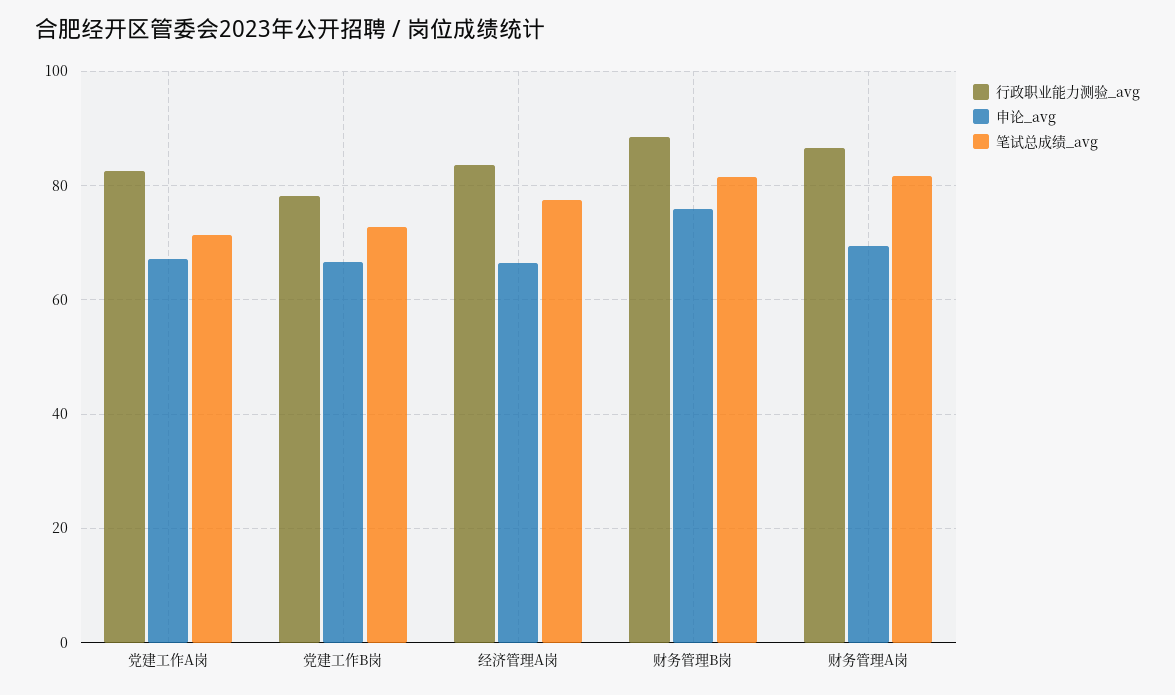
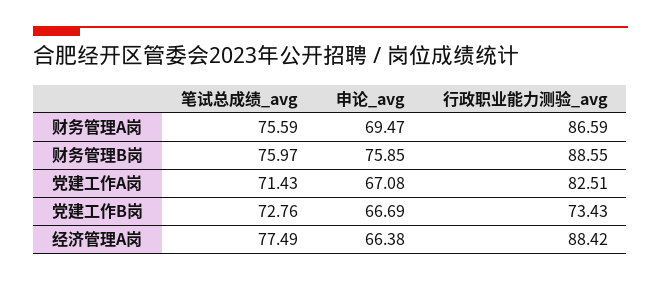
行政职业能力测验_avg, 党建工作B岗: 78 -> 73.43
行政职业能力测验_avg, 经济管理A岗: 84 -> 88.42
笔试总成绩_avg, 财务管理B岗: 82 -> 75.97
笔试总成绩_avg, 财务管理A岗: 82 -> 75.59

